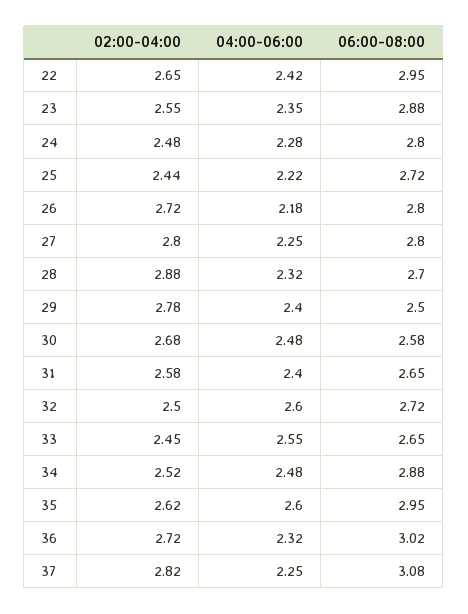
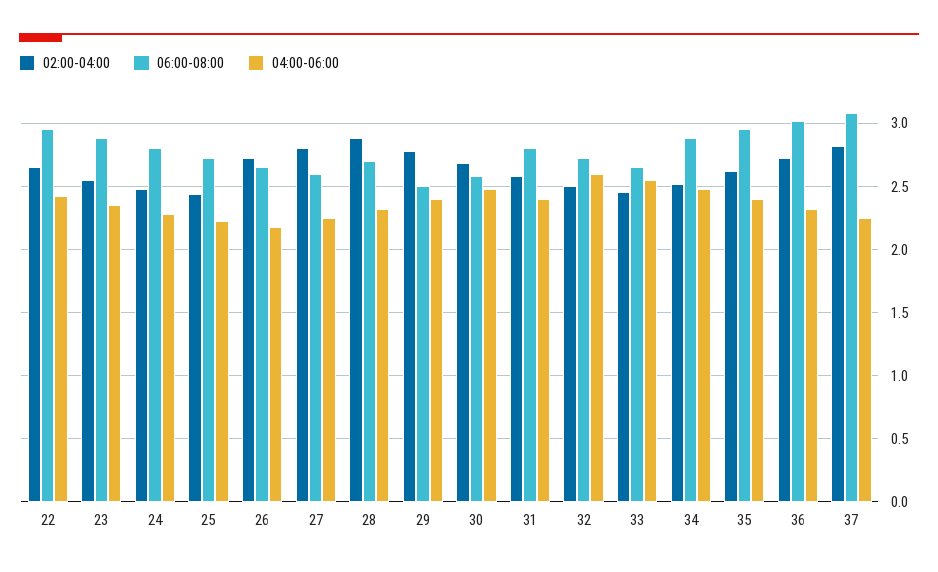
06:00-08:00, 26: 2.8 -> 2.65
06:00-08:00, 27: 2.8 -> 2.6
06:00-08:00, 31: 2.65 -> 2.8
04:00-06:00, 35: 2.6 -> 2.4

